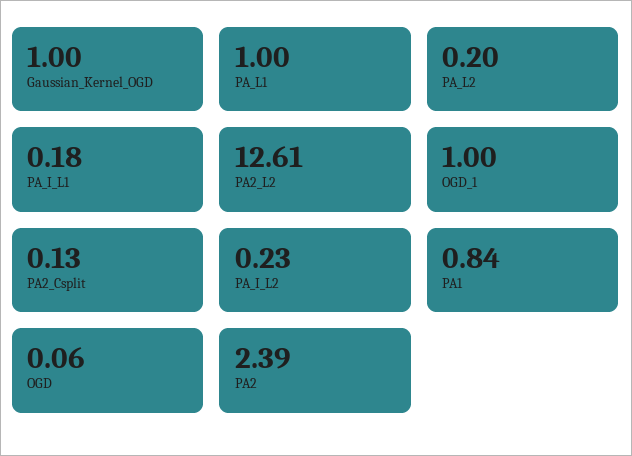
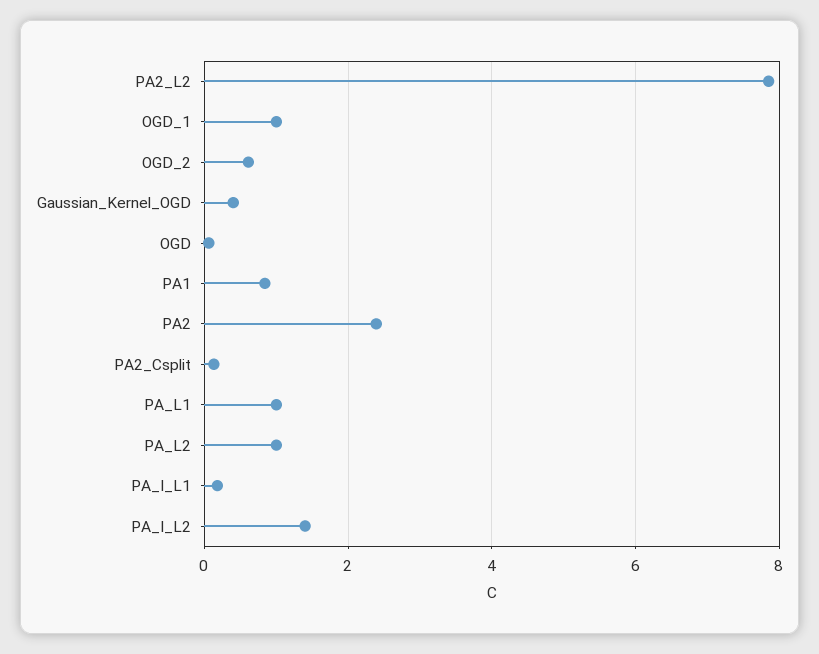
Gaussian_Kernel_OGD: 1 -> 0.4
PA_L2: 0.2 -> 1
PA2_L2: 12.61 -> 7.8
PA_I_L2: 0.23 -> 1.4
OGD_2: none -> 0.6

